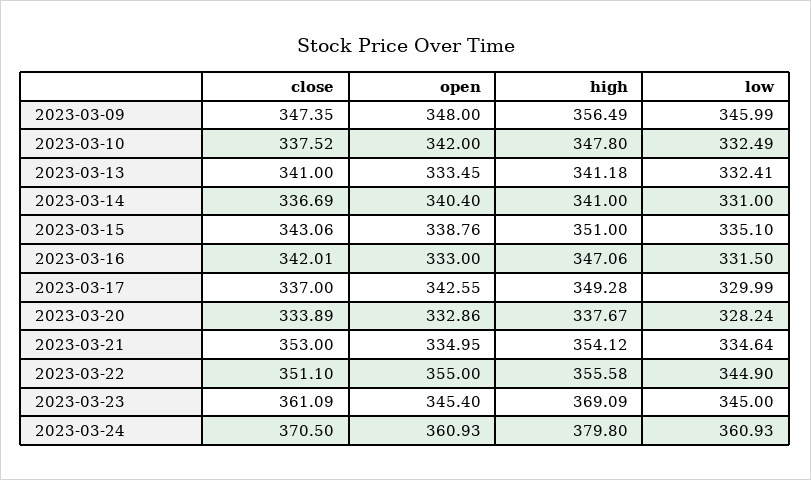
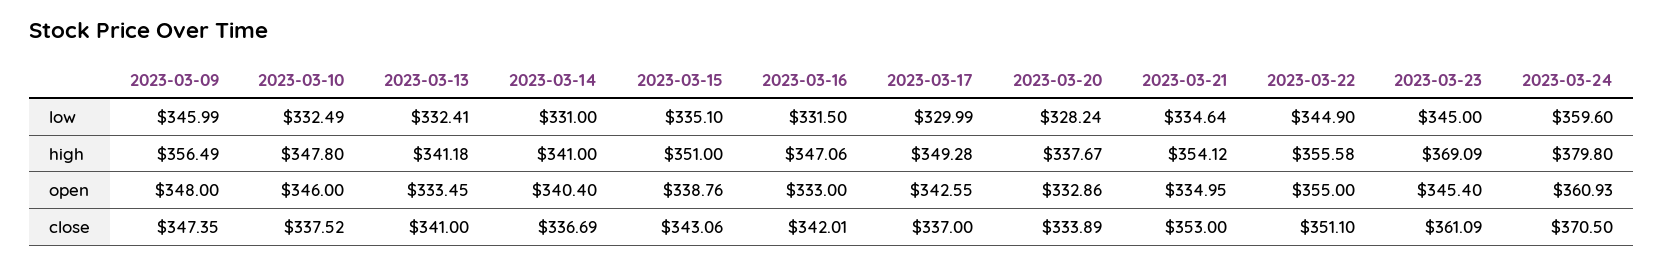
open, 2023-03-10: 342 -> 346
low, 2023-03-24: 360.93 -> 359.6

